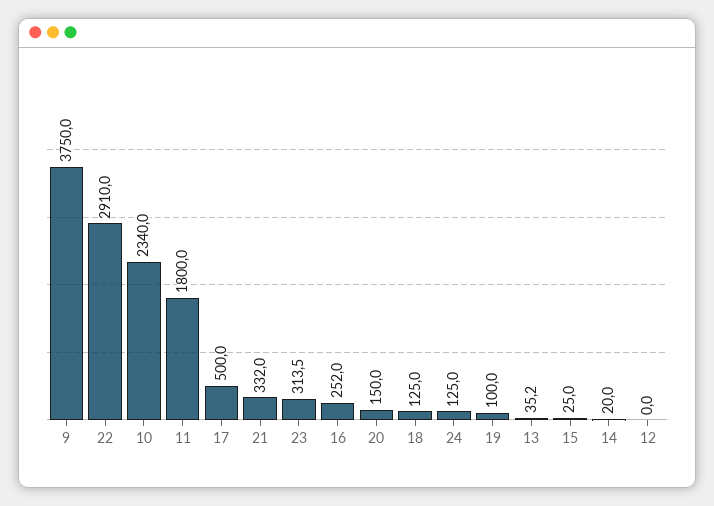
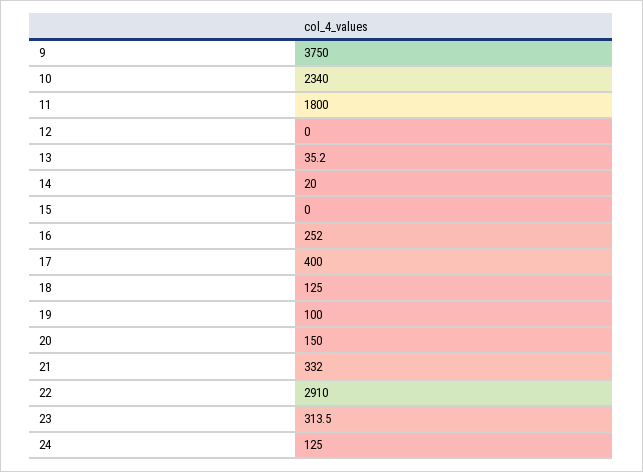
17: 500 -> 400
15: 25 -> 0

